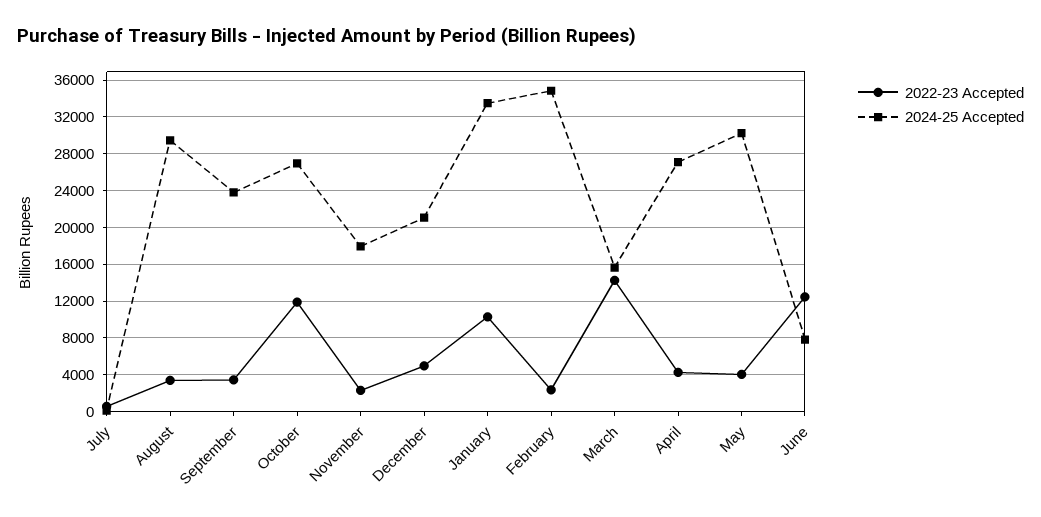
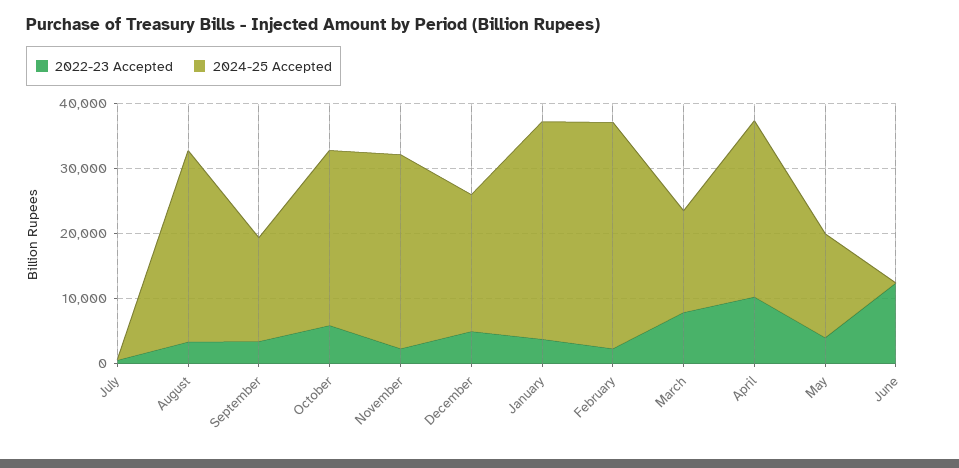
2024-25 Accepted, September: 24000 -> 16000
2022-23 Accepted, October: 12000 -> 6000
2024-25 Accepted, November: 18000 -> 30000
2022-23 Accepted, January: 10000 -> 4000
2022-23 Accepted, March: 14000 -> 8000
2022-23 Accepted, April: 4000 -> 10000
2024-25 Accepted, May: 30000 -> 16000
2024-25 Accepted, June: 8000 -> 0

